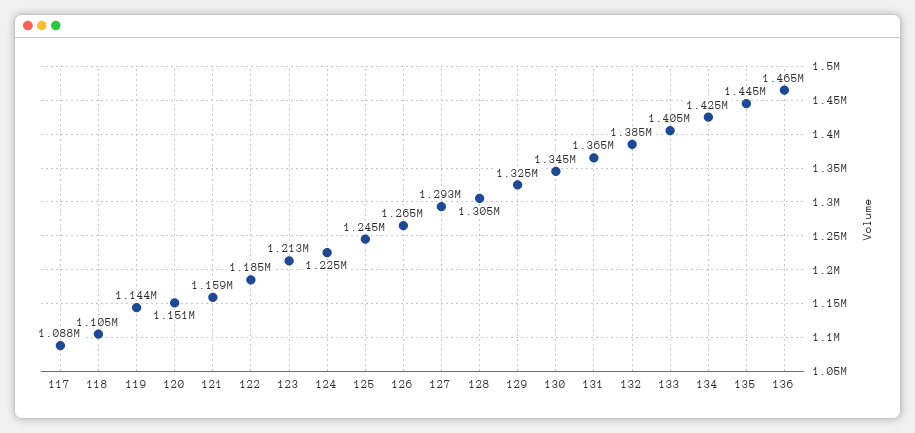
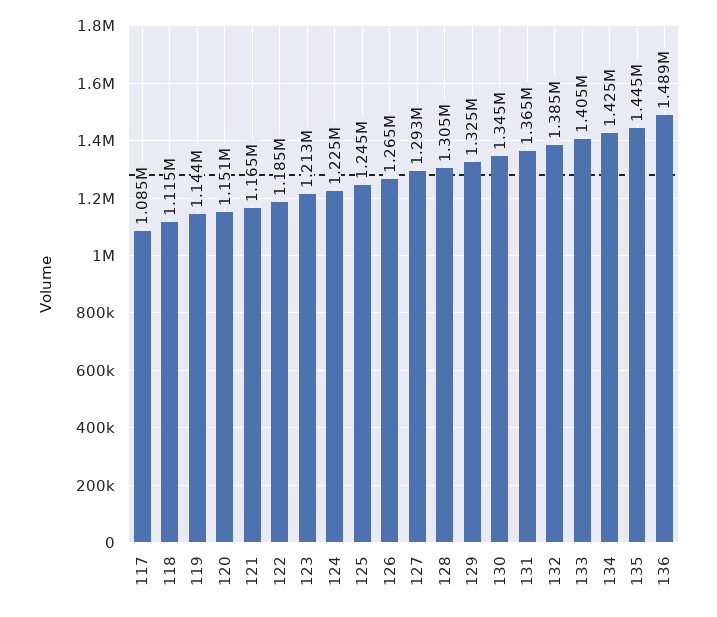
117: 1088000 -> 1085000
118: 1105000 -> 1115000
121: 1159000 -> 1165000
136: 1465000 -> 1489000

